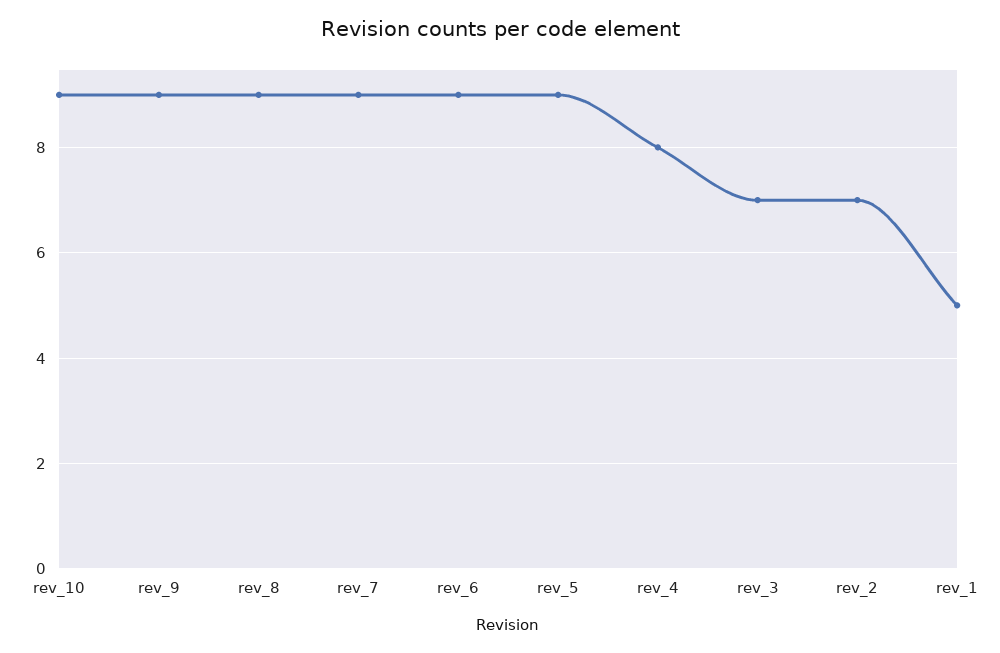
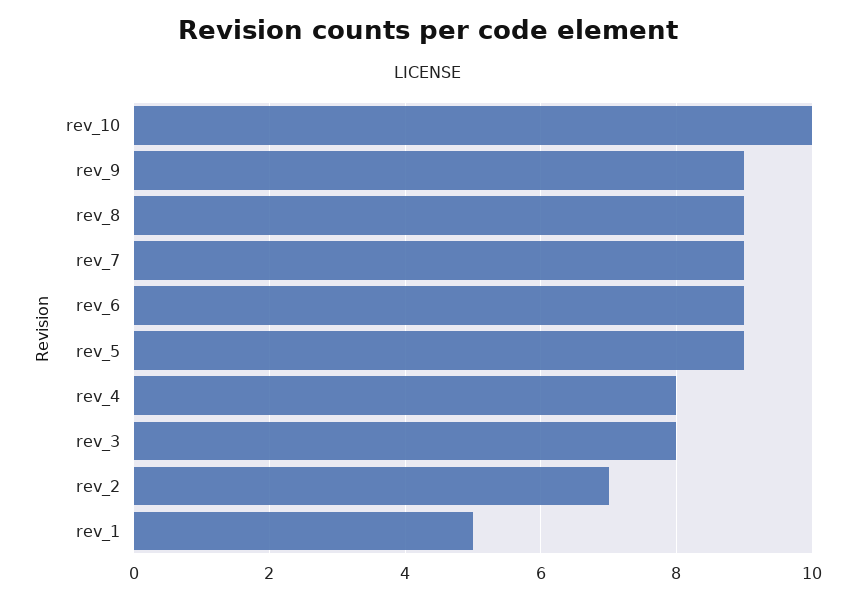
rev_10: 9 -> 10
rev_3: 7 -> 8

